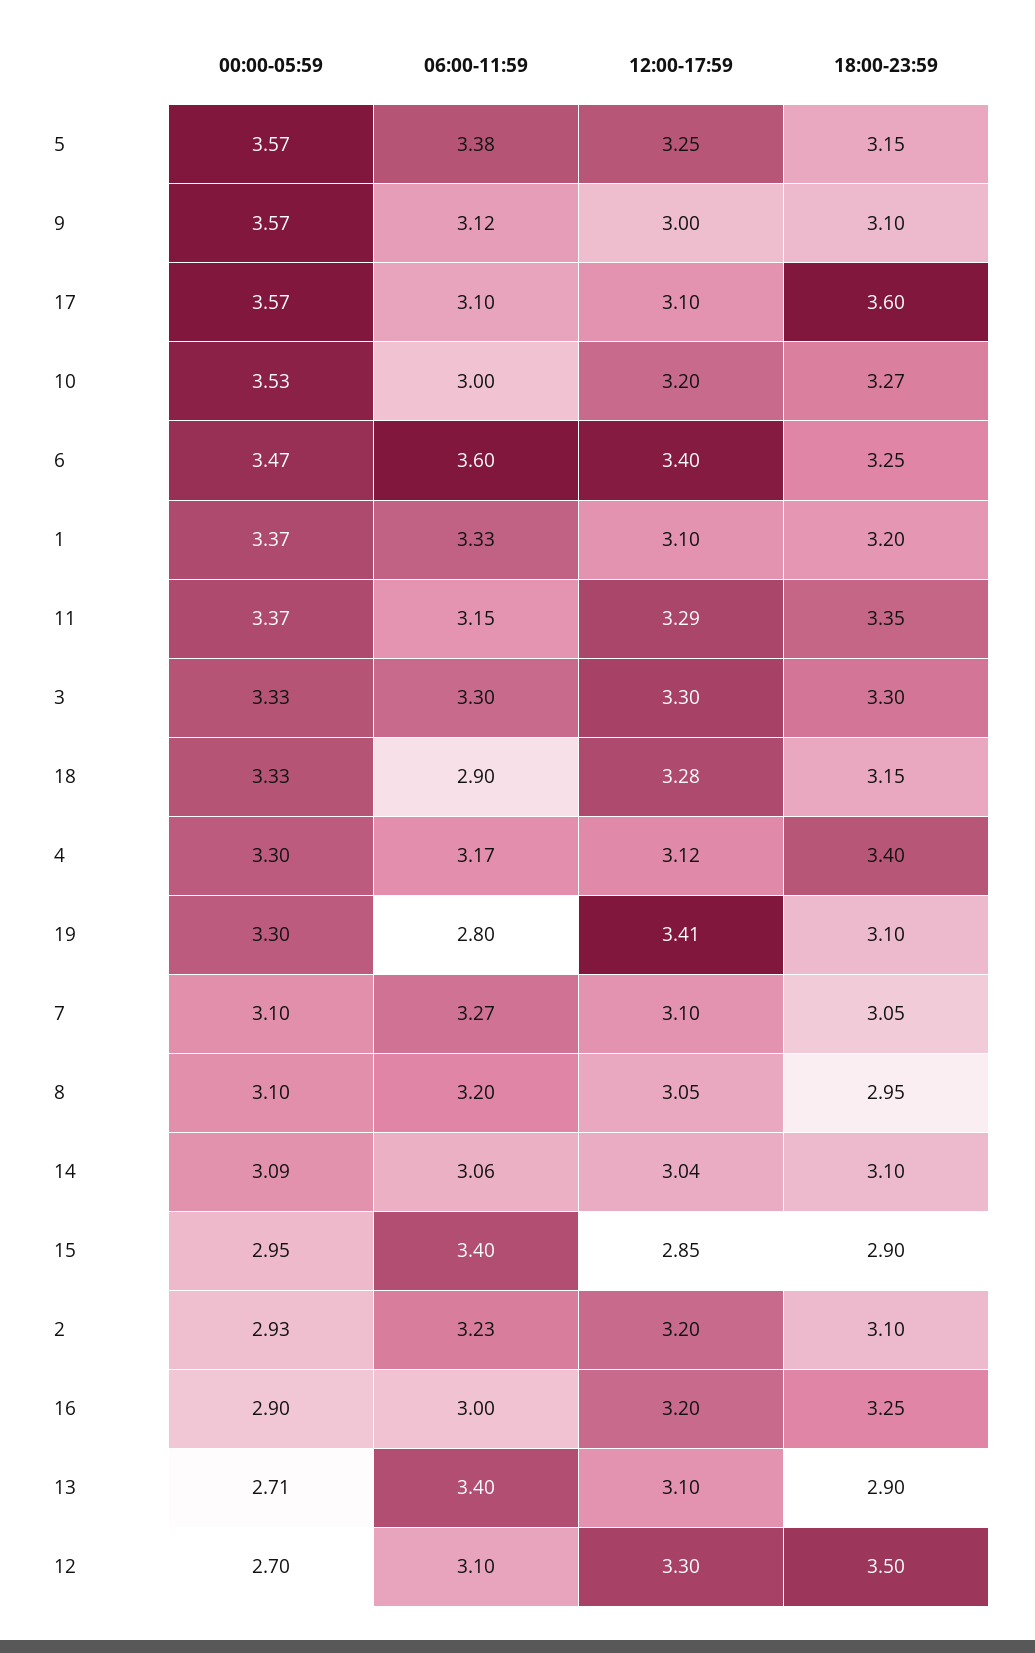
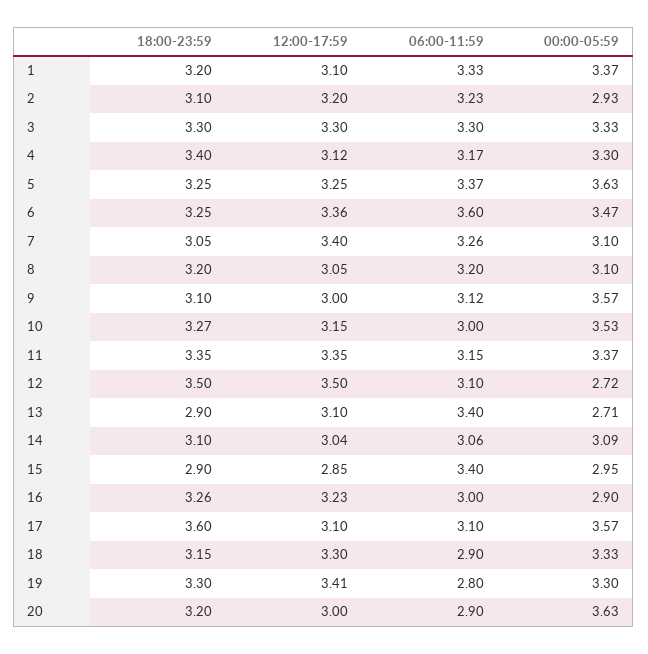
00:00-05:59, 5: 3.57 -> 3.63
06:00-11:59, 5: 3.38 -> 3.37
18:00-23:59, 5: 3.15 -> 3.25
12:00-17:59, 10: 3.2 -> 3.15
12:00-17:59, 6: 3.4 -> 3.36
12:00-17:59, 11: 3.29 -> 3.35
12:00-17:59, 18: 3.28 -> 3.3
18:00-23:59, 19: 3.1 -> 3.3
06:00-11:59, 7: 3.27 -> 3.26
12:00-17:59, 7: 3.1 -> 3.4
18:00-23:59, 8: 2.95 -> 3.2
12:00-17:59, 16: 3.2 -> 3.23
18:00-23:59, 16: 3.25 -> 3.26
00:00-05:59, 12: 2.7 -> 2.72
12:00-17:59, 12: 3.3 -> 3.5
18:00-23:59, 20: none -> 3.2
12:00-17:59, 20: none -> 3
06:00-11:59, 20: none -> 2.9
00:00-05:59, 20: none -> 3.63

